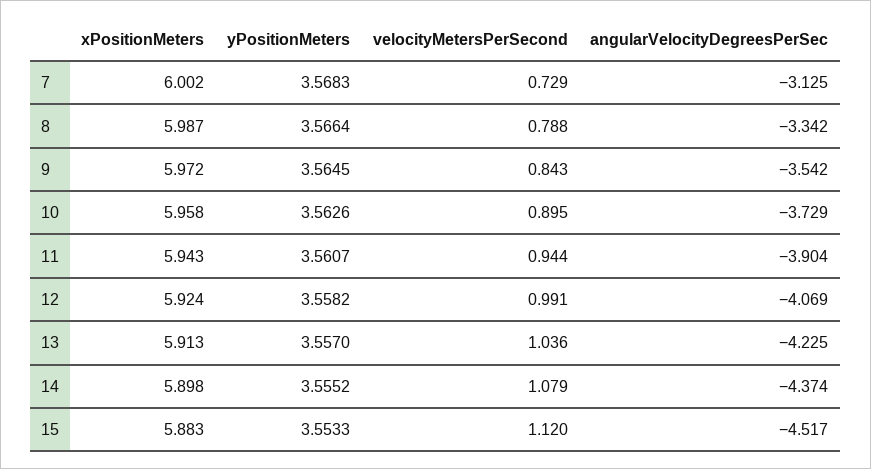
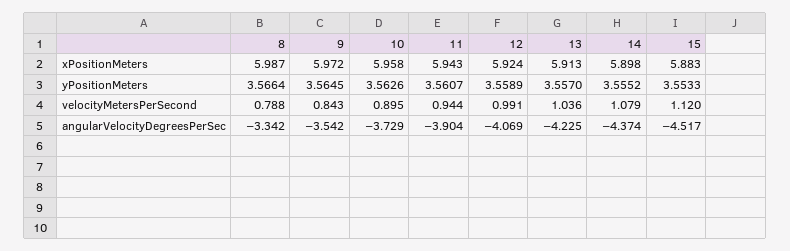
xPositionMeters, 7: 6.002 -> none
yPositionMeters, 7: 3.5683 -> none
velocityMetersPerSecond, 7: 0.729 -> none
angularVelocityDegreesPerSec, 7: -3.125 -> none
yPositionMeters, 12: 3.5582 -> 3.5589

